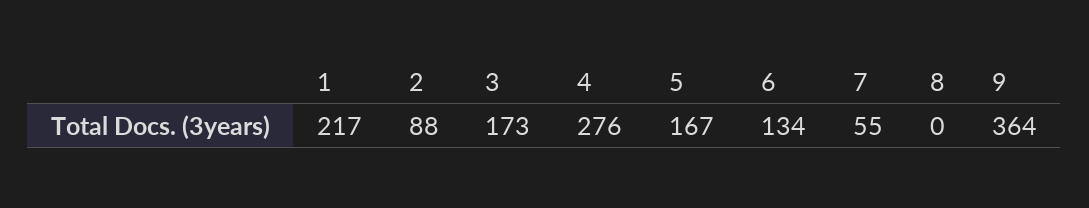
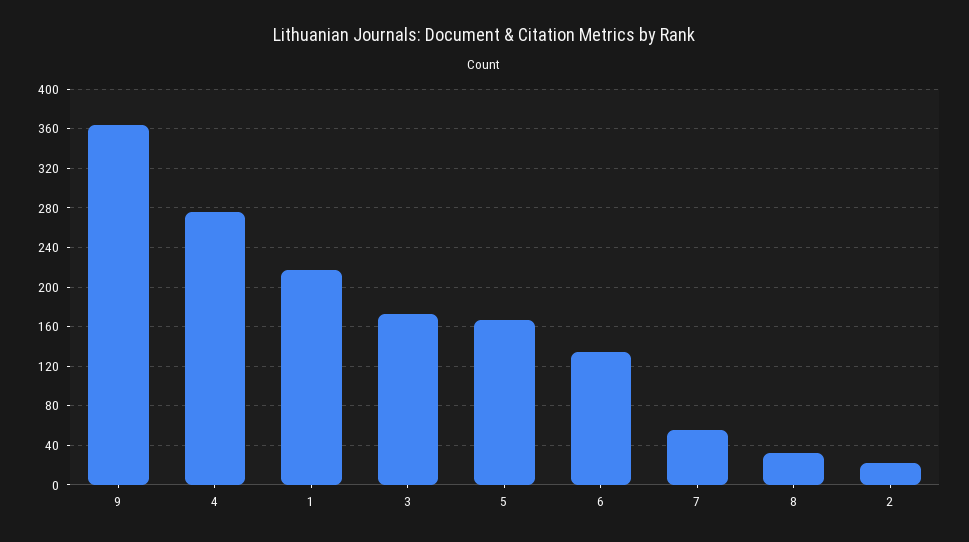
2: 88 -> 20
8: 0 -> 30

